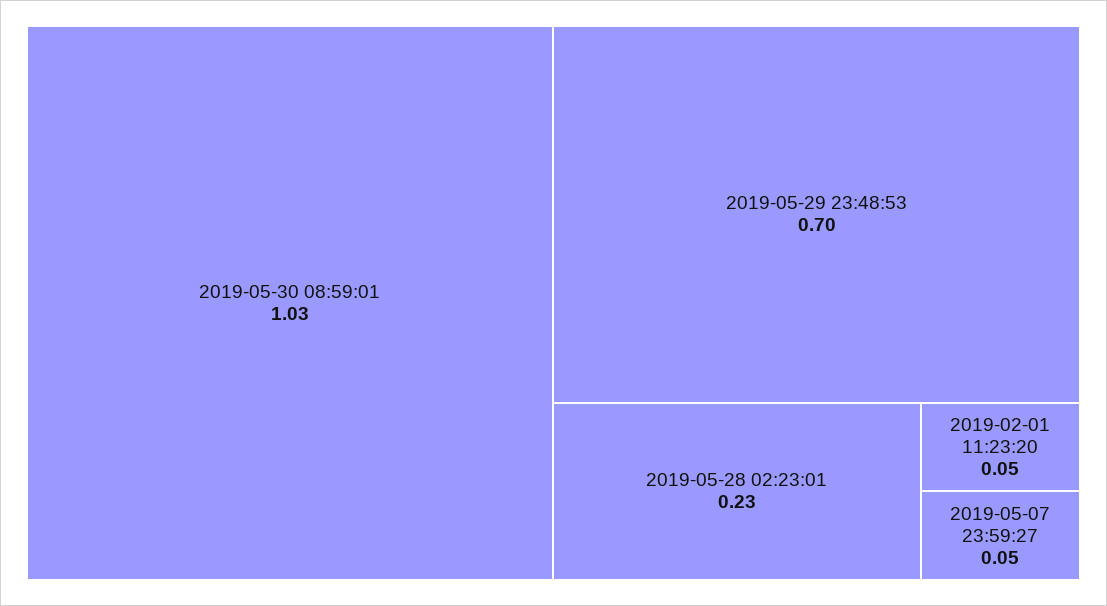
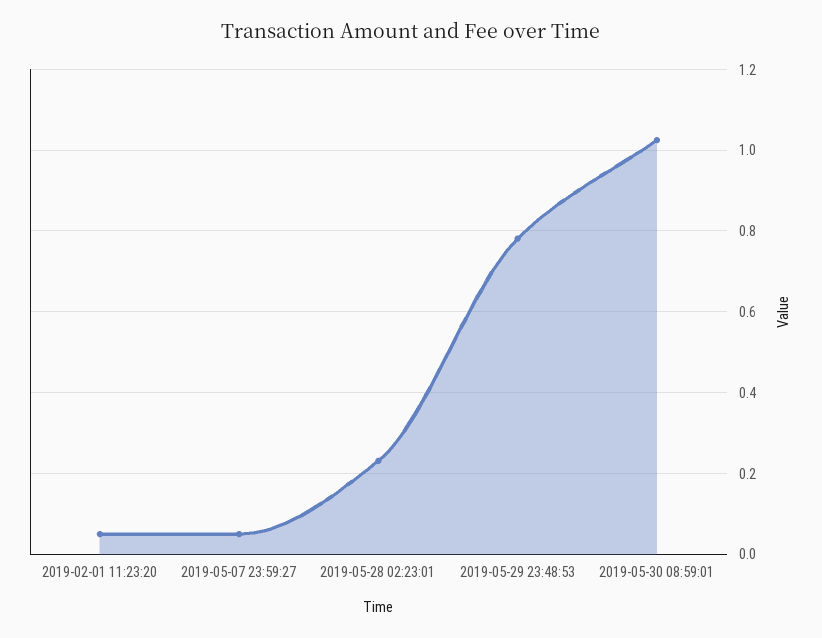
2019-05-29 23:48:53: 0.7 -> 0.78

